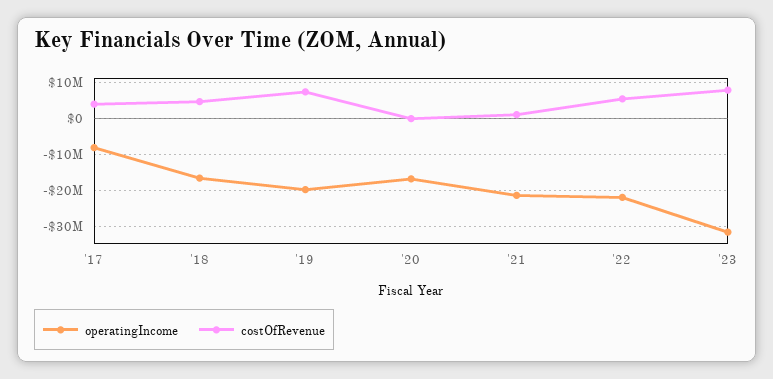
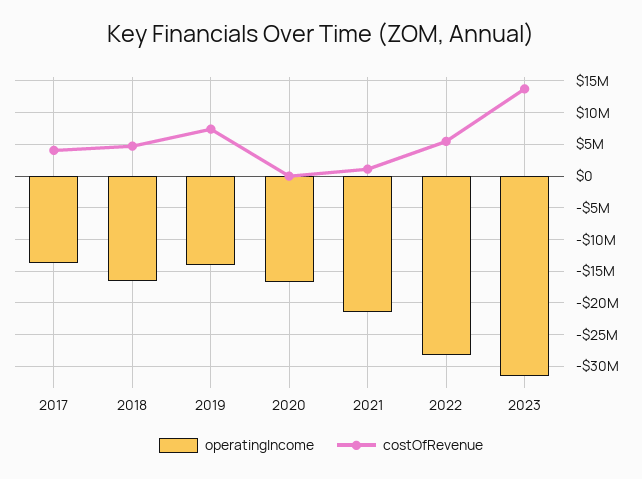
operatingIncome, '17: -8000000 -> -14000000
operatingIncome, '19: -20000000 -> -14000000
operatingIncome, '22: -22000000 -> -28000000
costOfRevenue, '23: 8000000 -> 14000000

